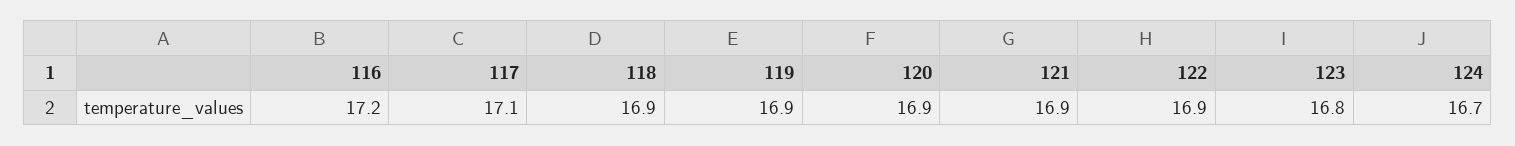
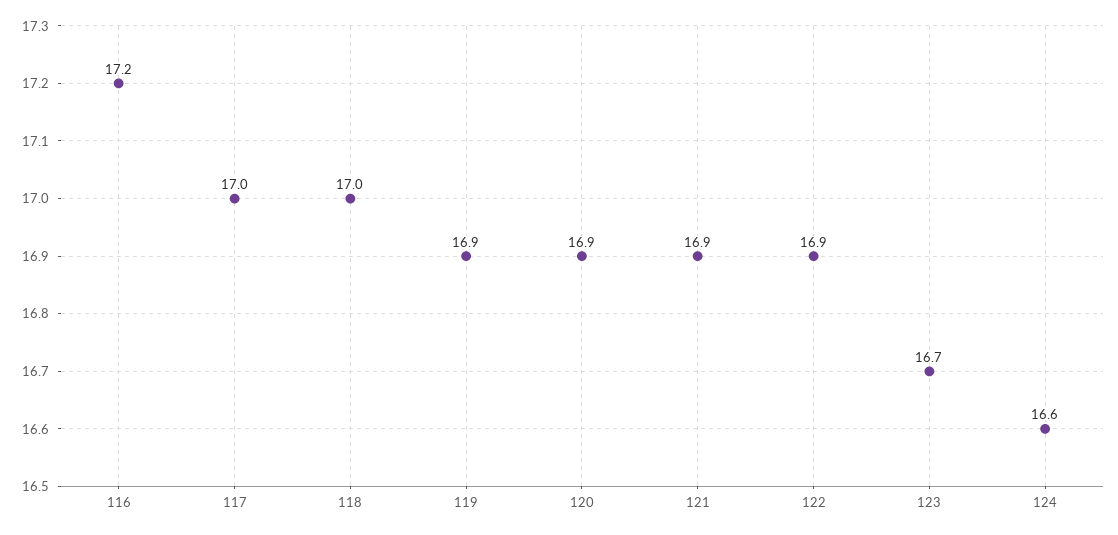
117: 17.1 -> 17
118: 16.9 -> 17
123: 16.8 -> 16.7
124: 16.7 -> 16.6

